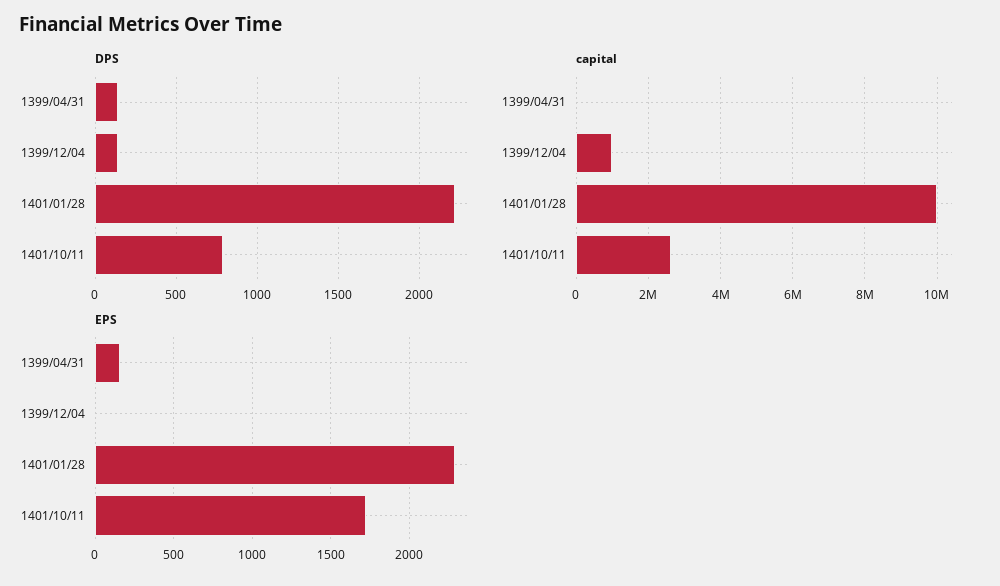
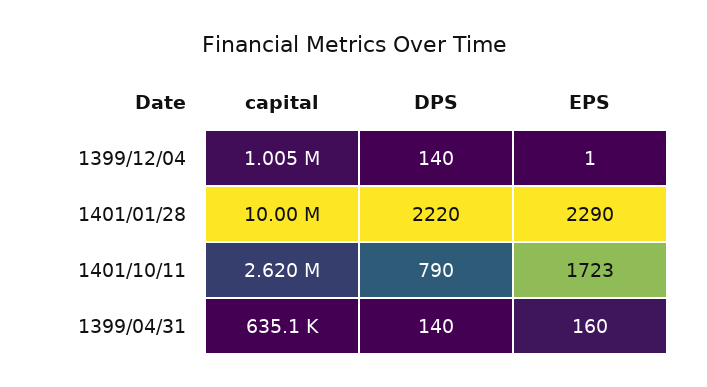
capital, 1399/04/31: 0 -> 635100

